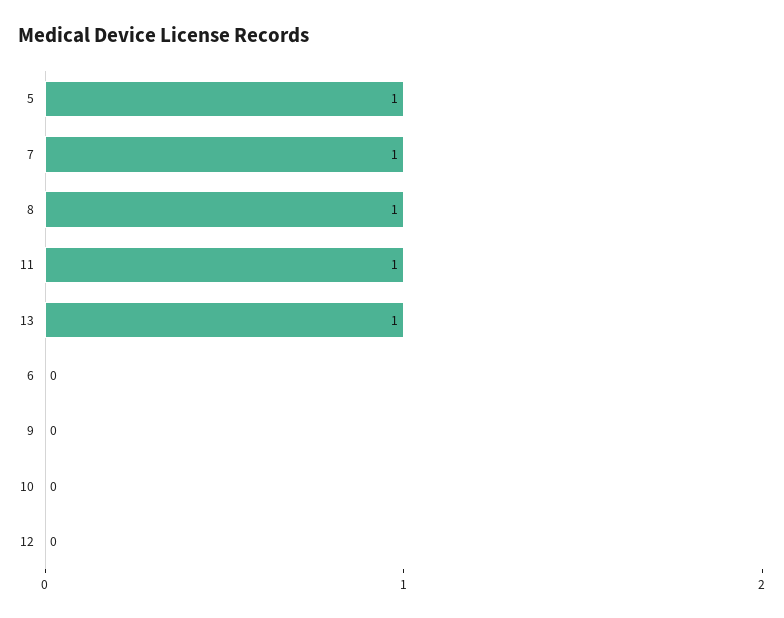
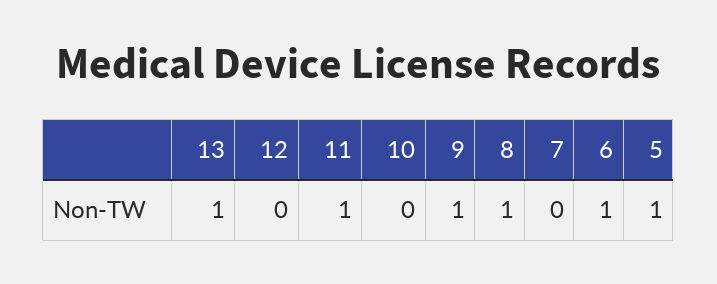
7: 1 -> 0
6: 0 -> 1
9: 0 -> 1

